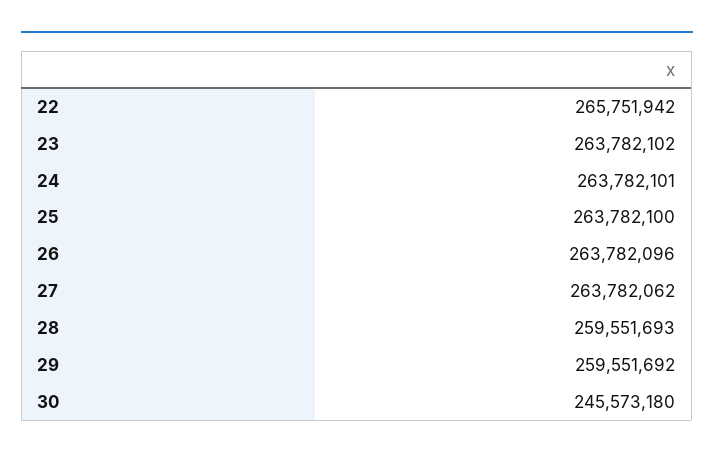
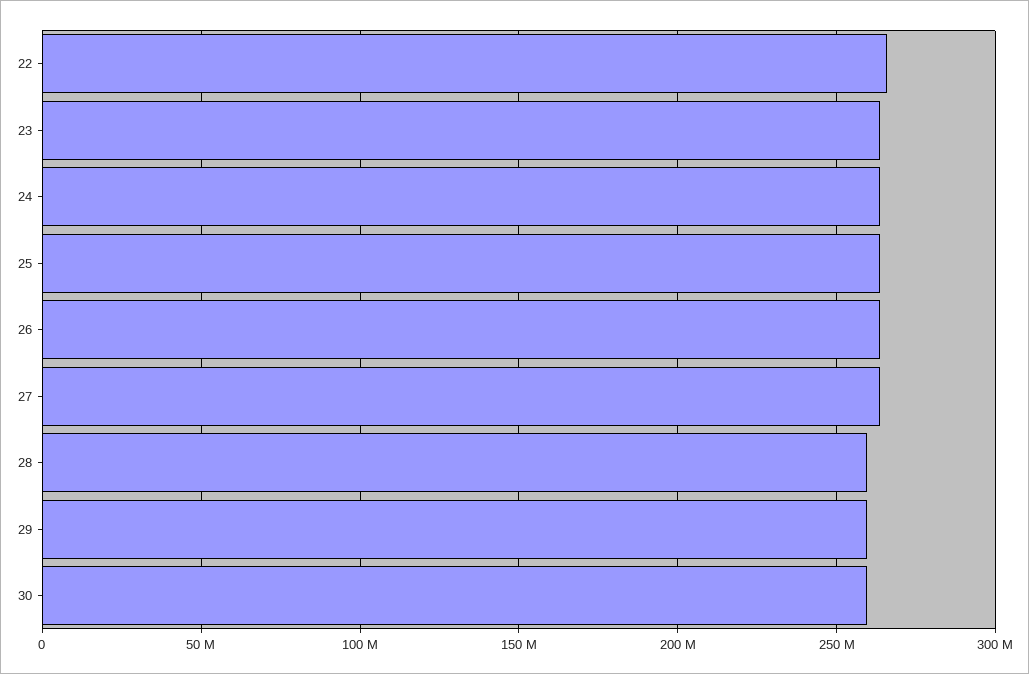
30: 245573180 -> 260000000

